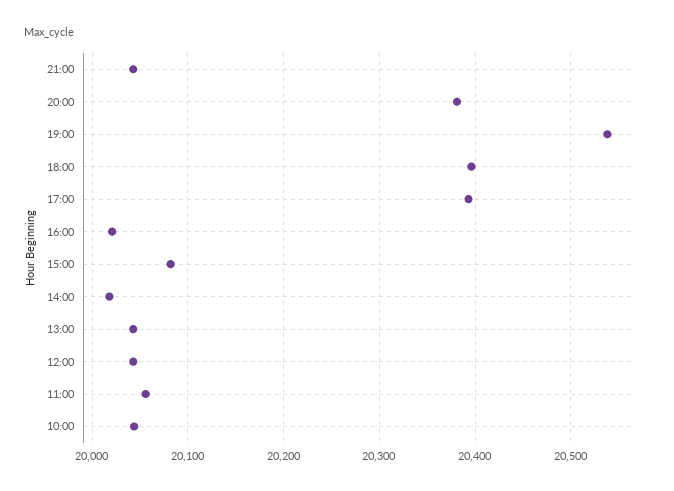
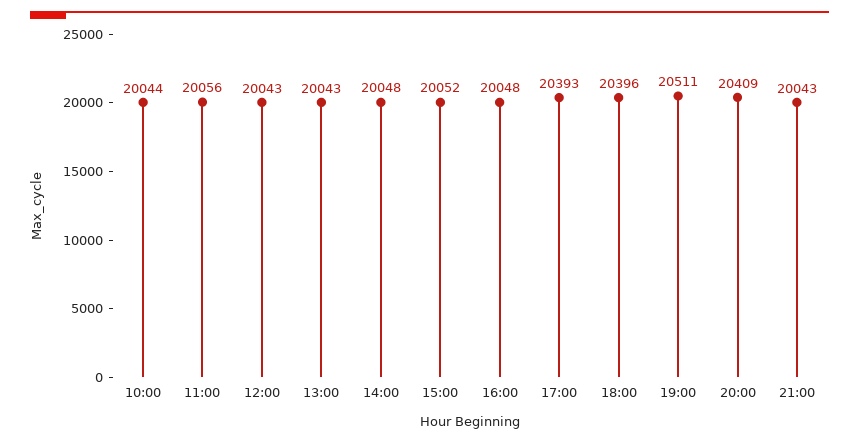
20:00: 20380 -> 20409
19:00: 20540 -> 20511
16:00: 20020 -> 20048
15:00: 20080 -> 20052
14:00: 20020 -> 20048

